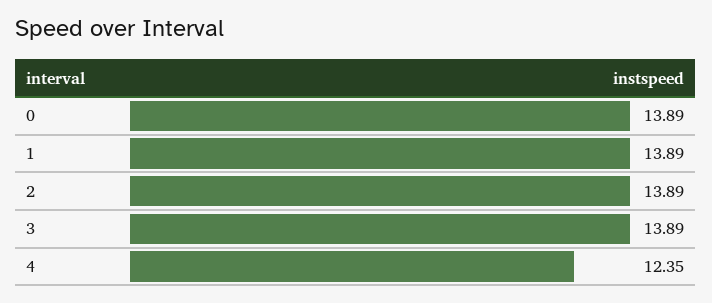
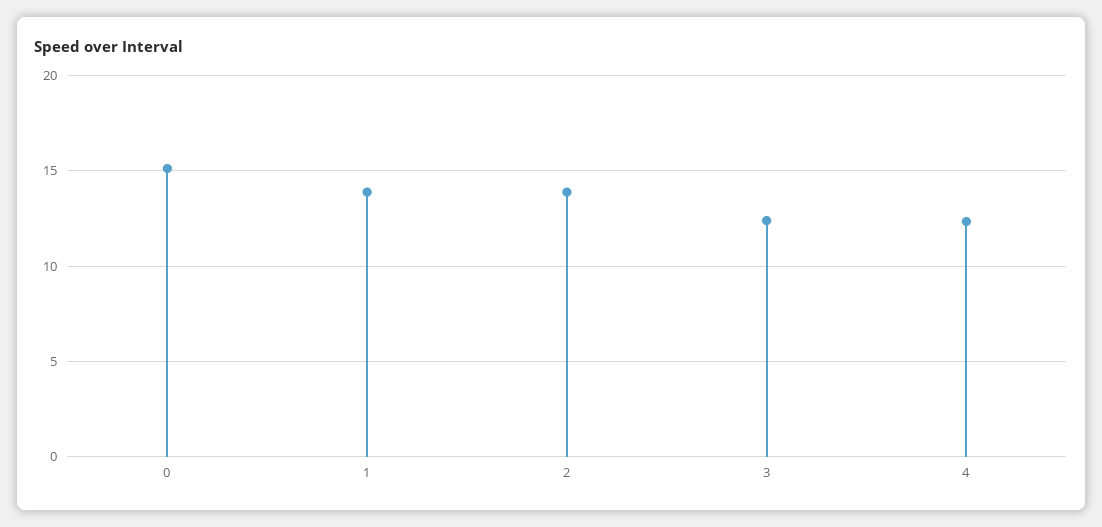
0: 13.89 -> 15
3: 13.89 -> 12.5

